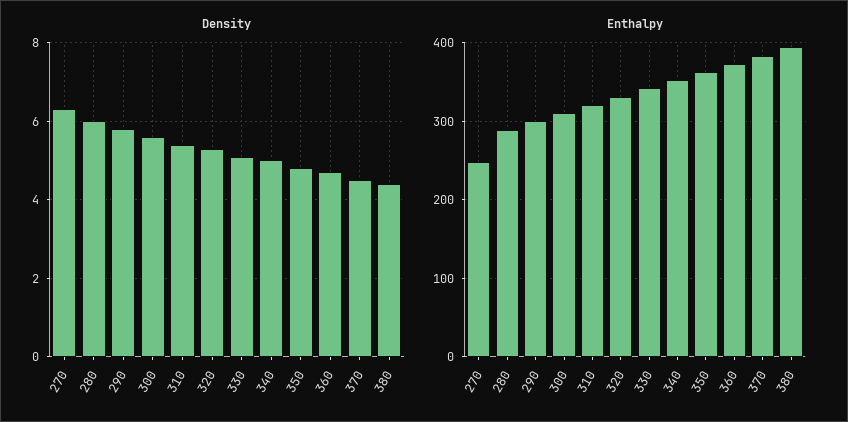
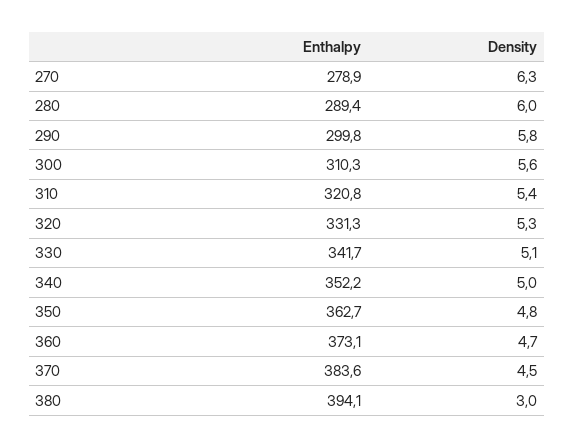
Density, 380: 4.5 -> 3
Enthalpy, 270: 250 -> 278.9

